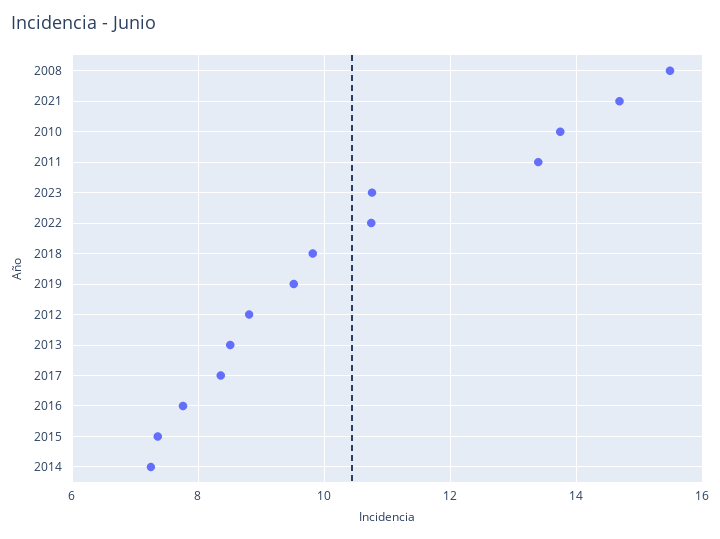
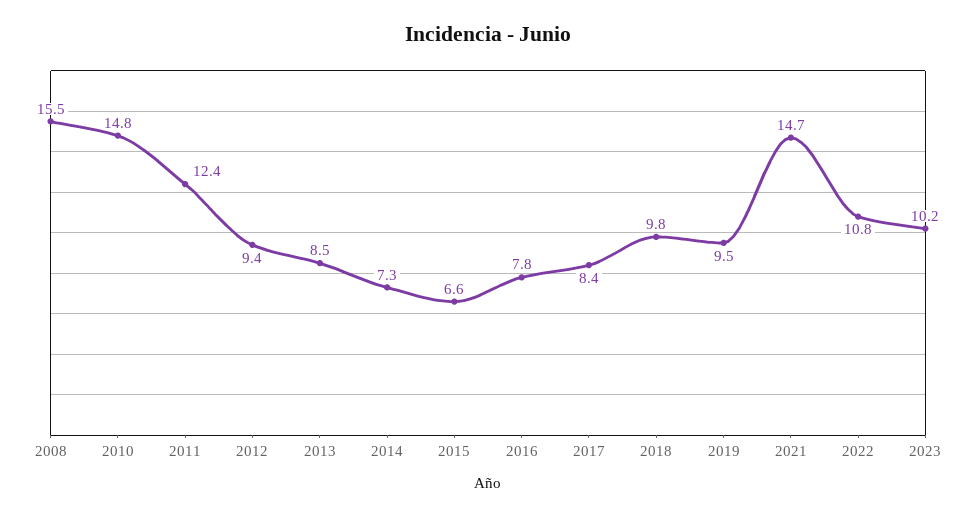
2010: 13.8 -> 14.8
2011: 13.4 -> 12.4
2023: 10.8 -> 10.2
2012: 8.8 -> 9.4
2015: 7.4 -> 6.6

